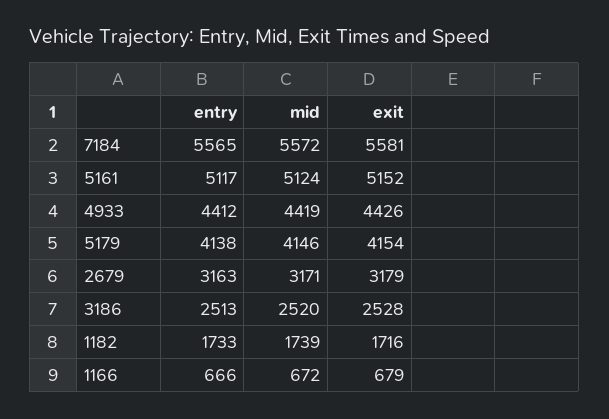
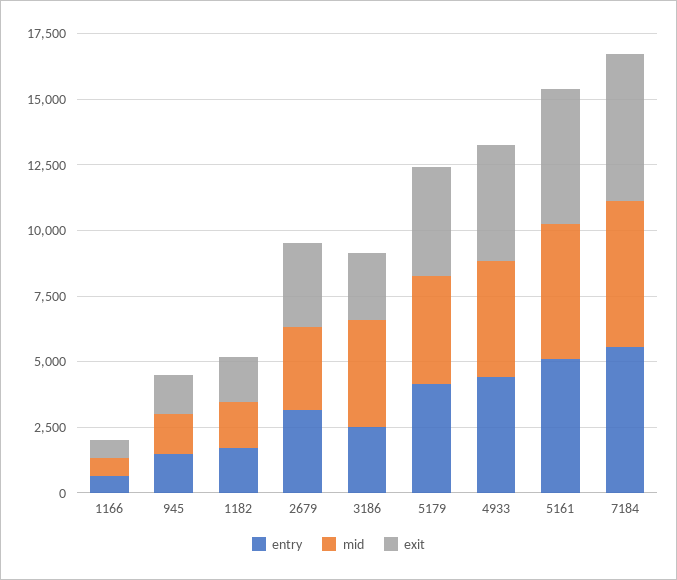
mid, 3186: 2520 -> 4000
entry, 945: none -> 1500
mid, 945: none -> 1500
exit, 945: none -> 1500

